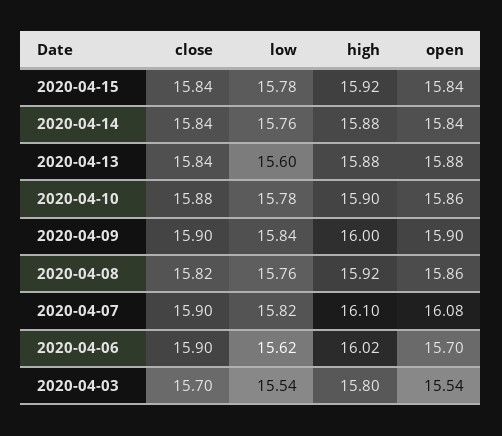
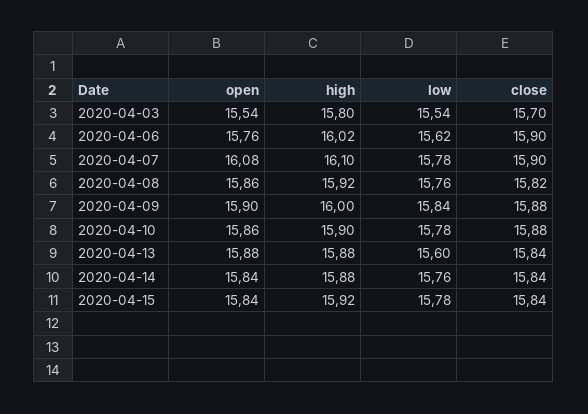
close, 2020-04-09: 15.9 -> 15.88
low, 2020-04-07: 15.82 -> 15.78
open, 2020-04-06: 15.7 -> 15.76

